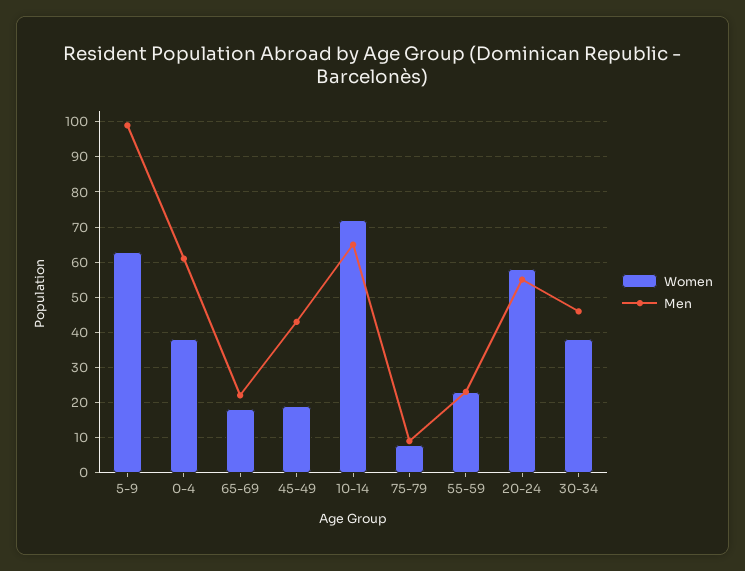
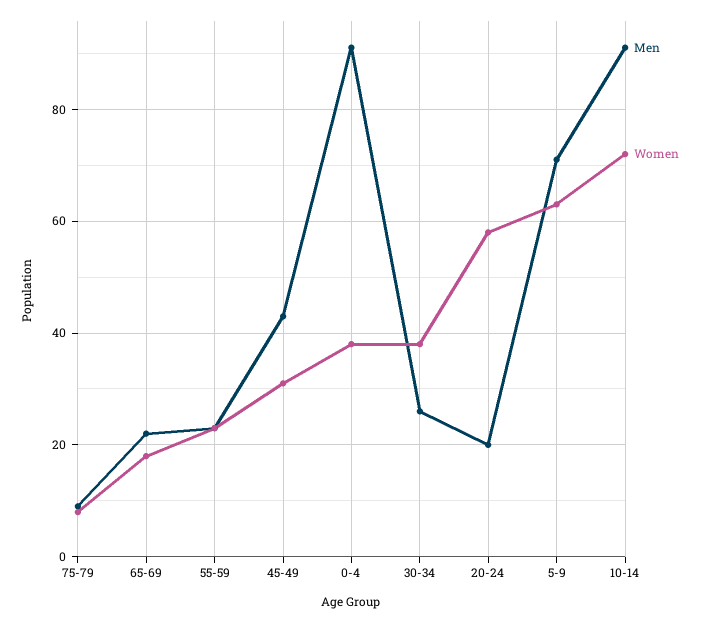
Men, 5-9: 100 -> 70
Men, 0-4: 60 -> 90
Women, 45-49: 20 -> 30
Men, 10-14: 65 -> 90
Men, 20-24: 55 -> 20
Men, 30-34: 45 -> 25

